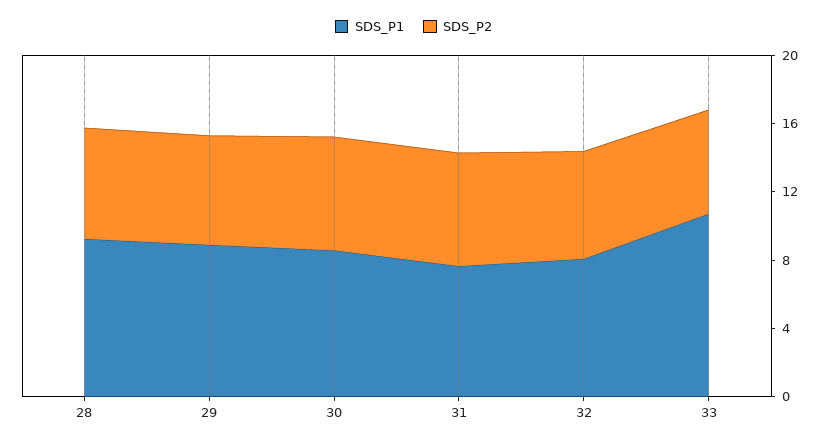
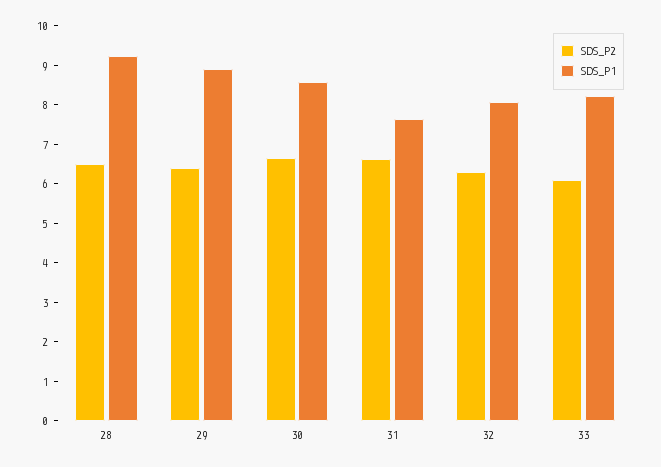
SDS_P1, 33: 11 -> 8.25

